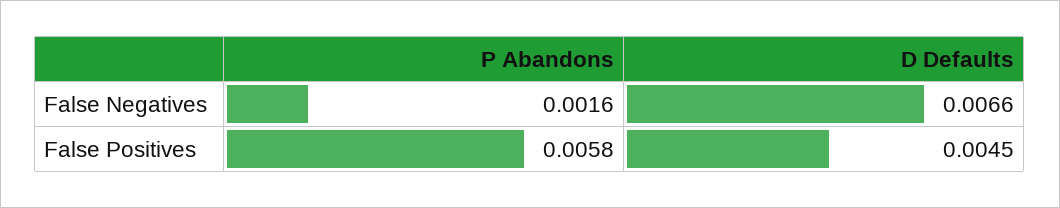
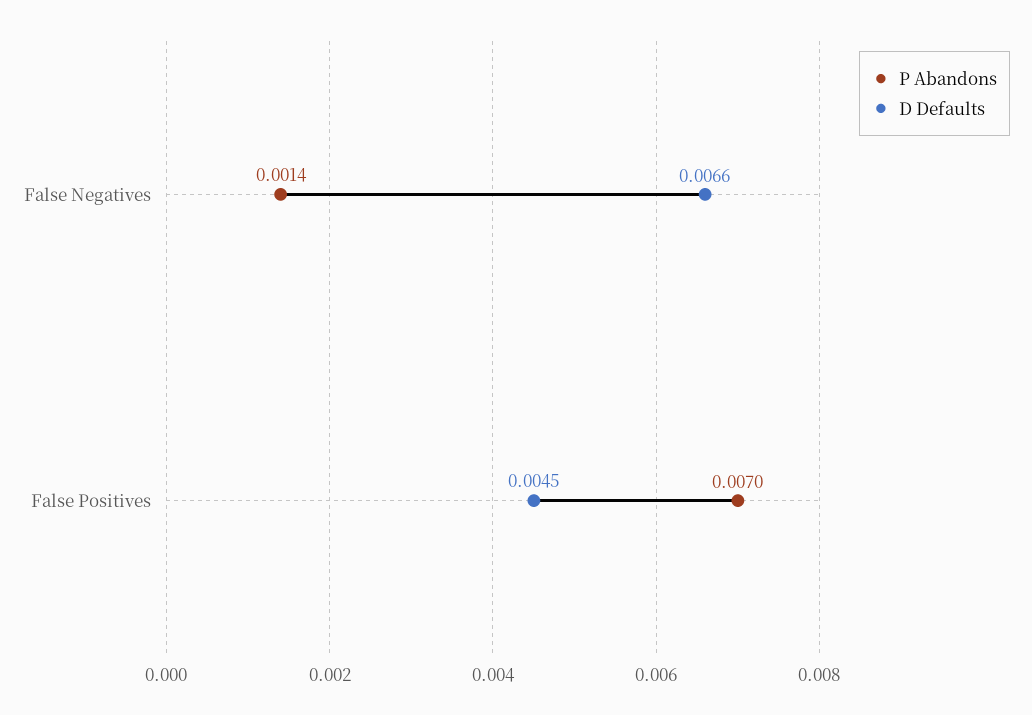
P Abandons, False Negatives: 0.0016 -> 0.0014
P Abandons, False Positives: 0.0058 -> 0.007

